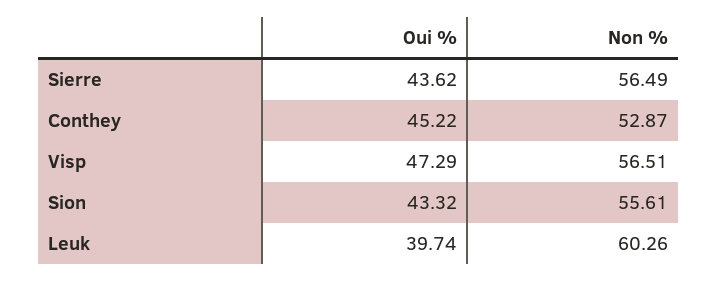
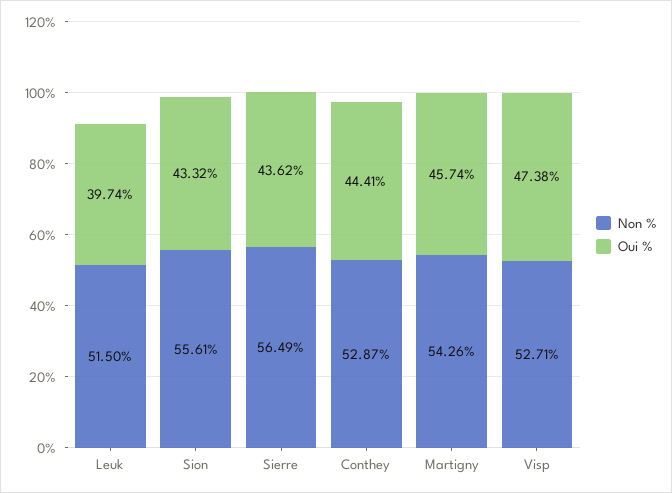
Oui %, Conthey: 45.22 -> 44.41
Oui %, Visp: 47.29 -> 47.38
Non %, Visp: 56.51 -> 52.71
Non %, Leuk: 60.26 -> 51.5
Non %, Martigny: none -> 54.26
Oui %, Martigny: none -> 45.74

